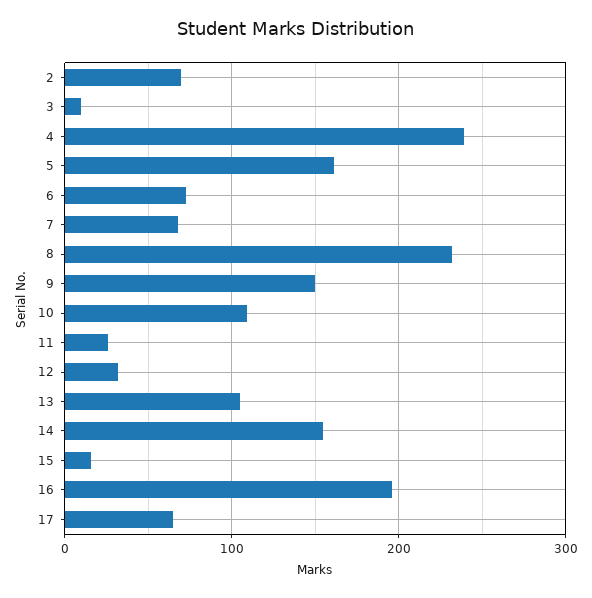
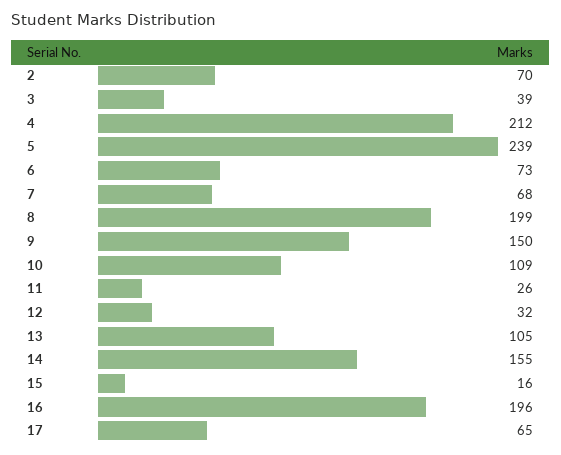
3: 10 -> 39
4: 240 -> 212
5: 160 -> 239
8: 230 -> 199

